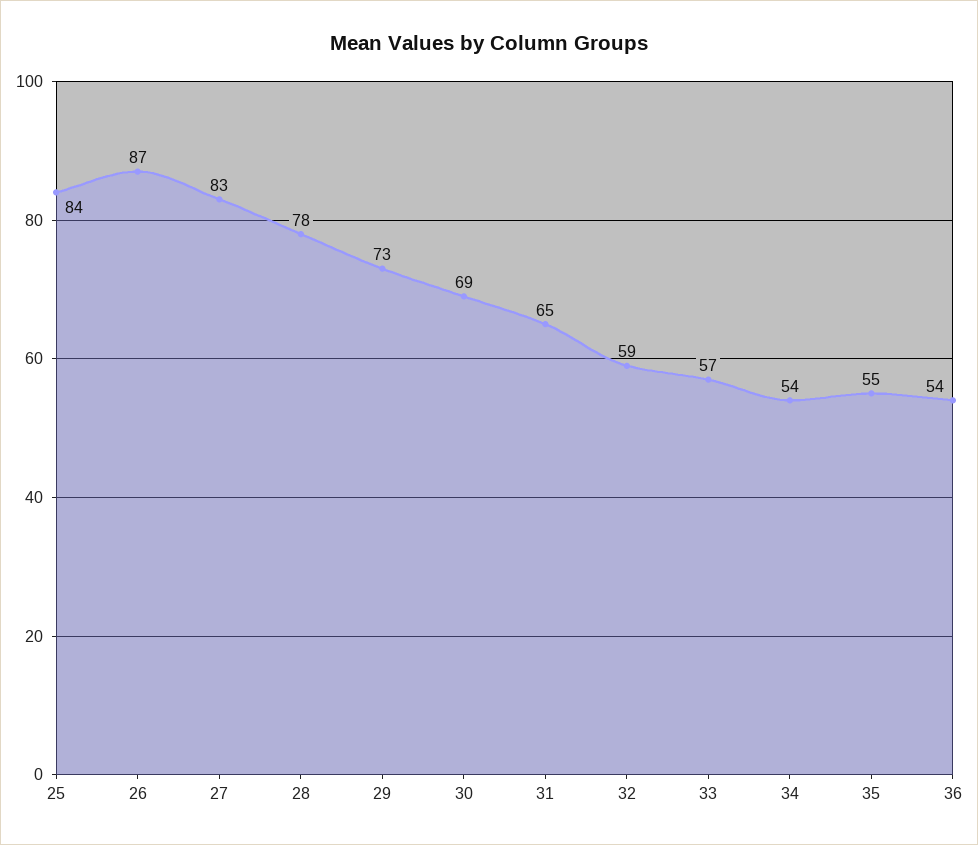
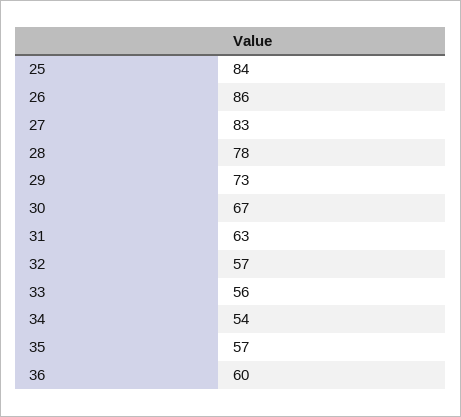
26: 87 -> 86
30: 69 -> 67
31: 65 -> 63
32: 59 -> 57
33: 57 -> 56
35: 55 -> 57
36: 54 -> 60

